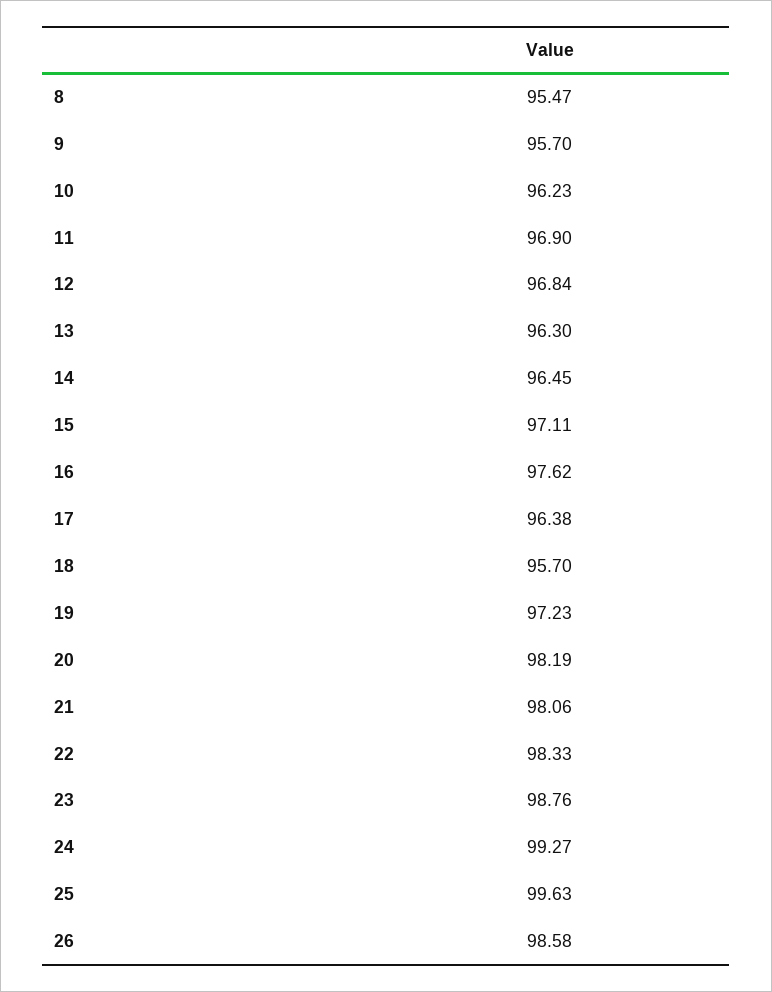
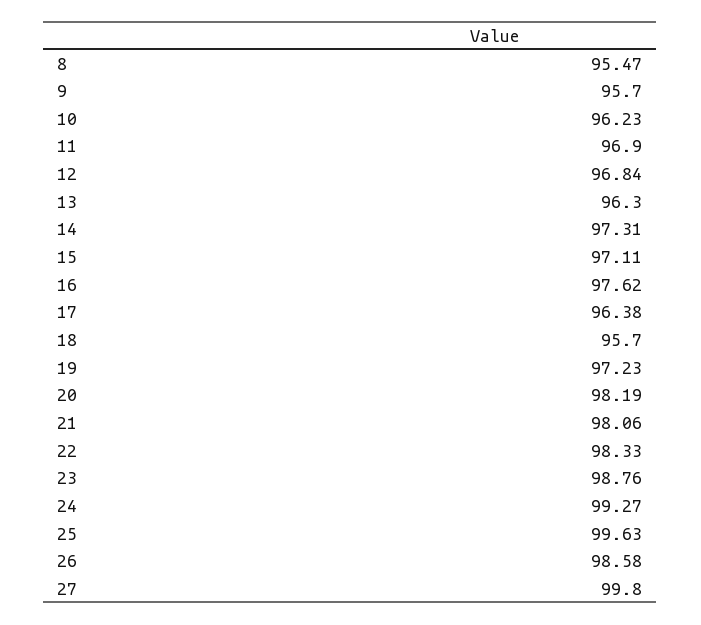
14: 96.45 -> 97.31
27: none -> 99.8

